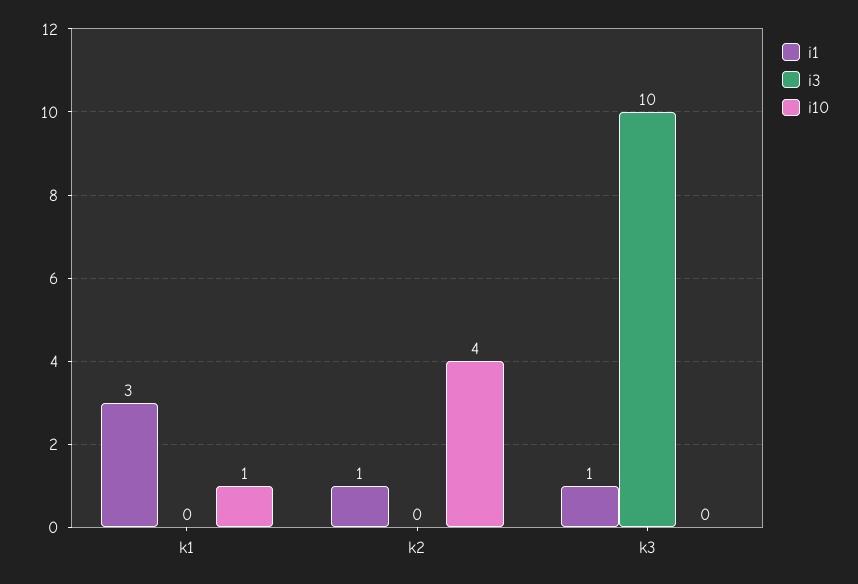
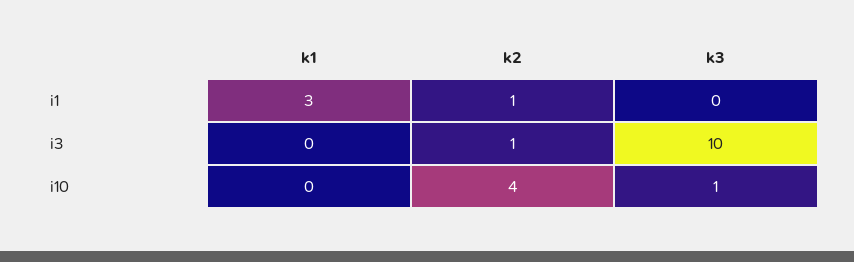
i10, k1: 1 -> 0
i3, k2: 0 -> 1
i1, k3: 1 -> 0
i10, k3: 0 -> 1

